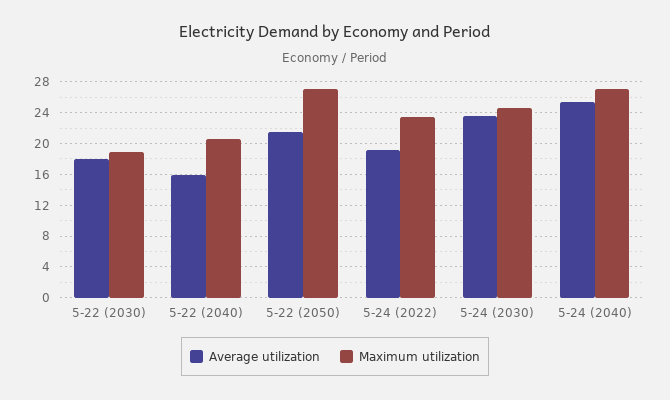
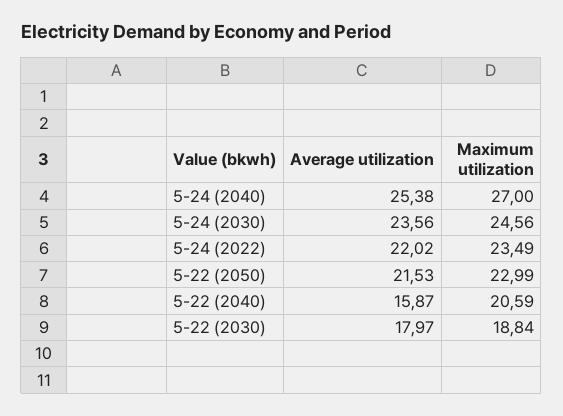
Maximum utilization, 5-22 (2050): 27 -> 22.99
Average utilization, 5-24 (2022): 19 -> 22.02

